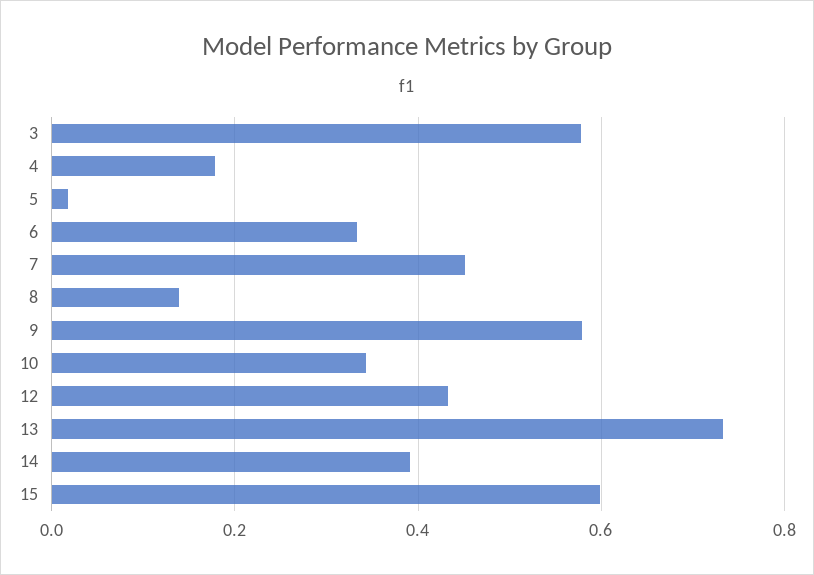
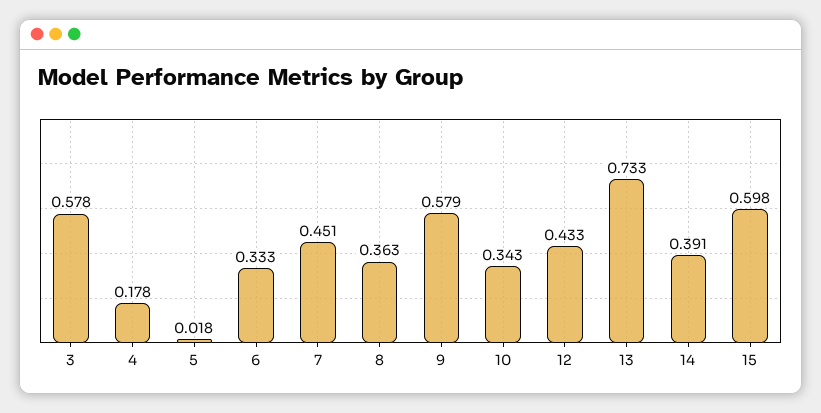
8: 0.14 -> 0.363

